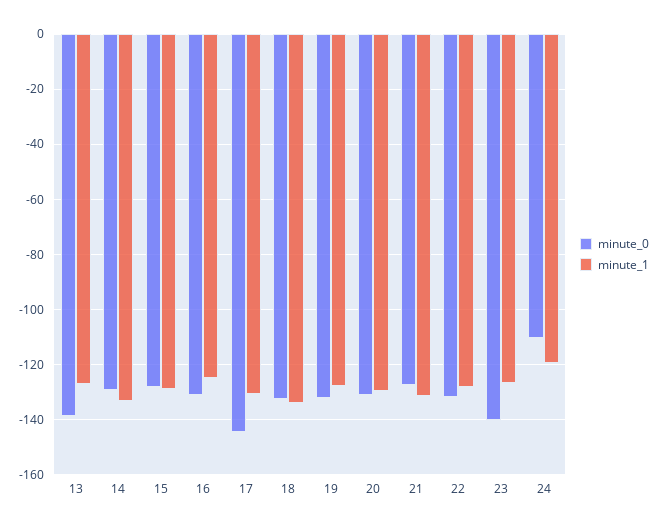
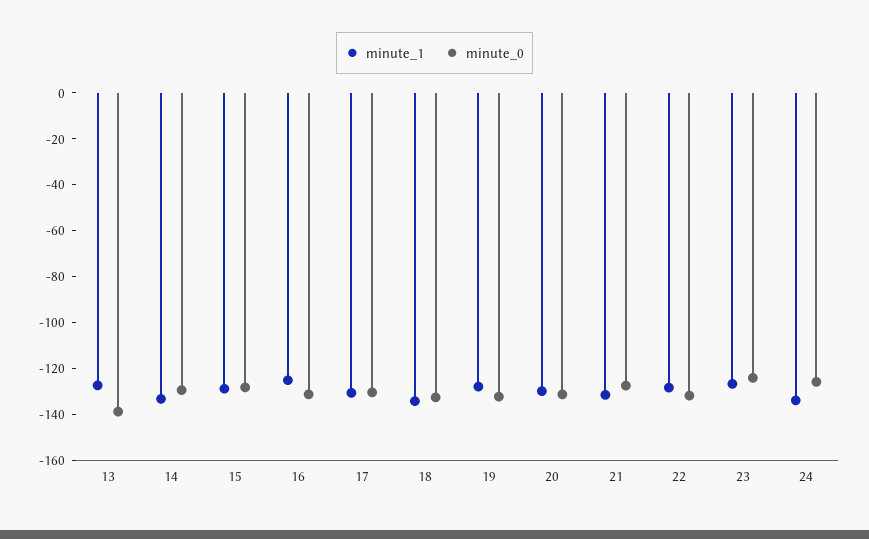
minute_0, 17: -145 -> -130
minute_0, 23: -140 -> -125
minute_0, 24: -110 -> -125
minute_1, 24: -120 -> -135

